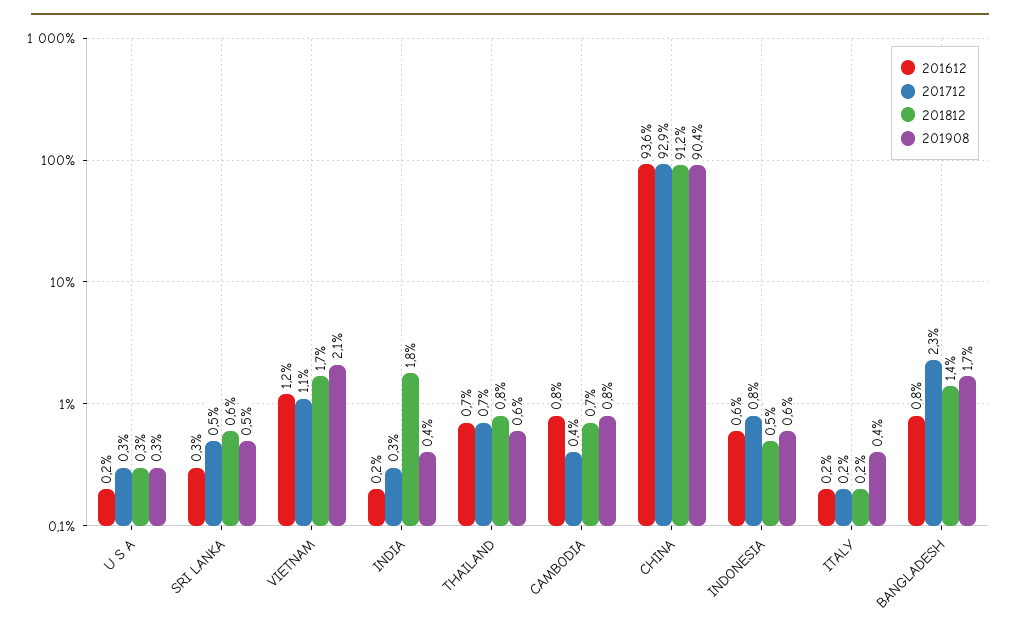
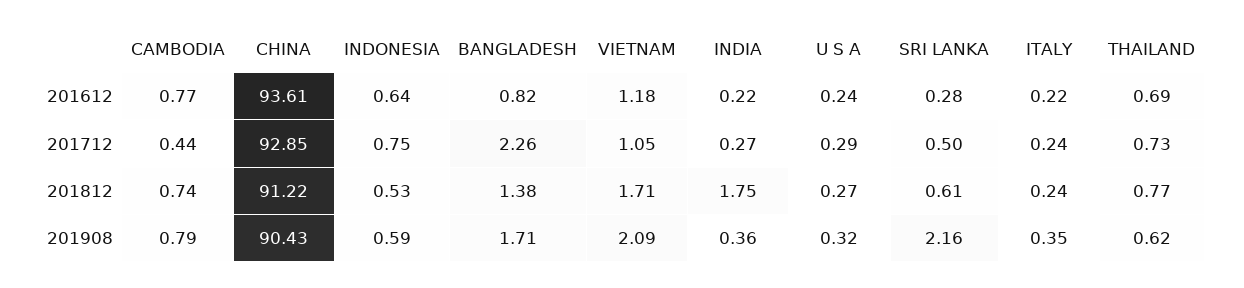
201908, SRI LANKA: 0.5 -> 2.16

